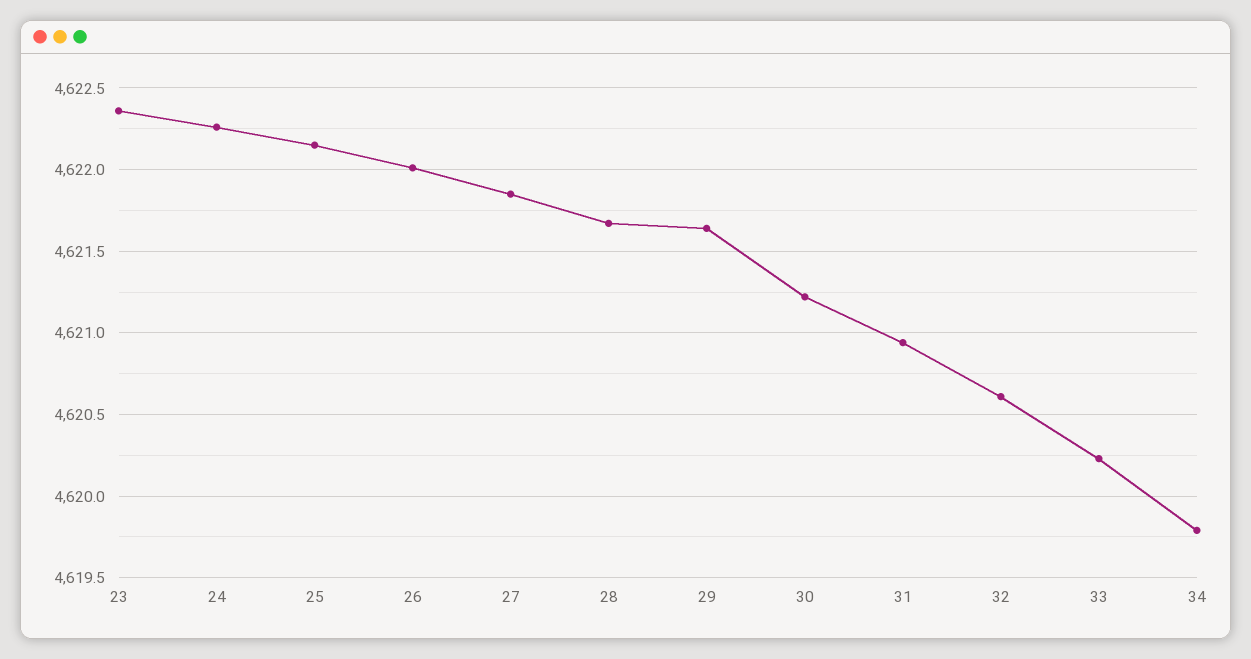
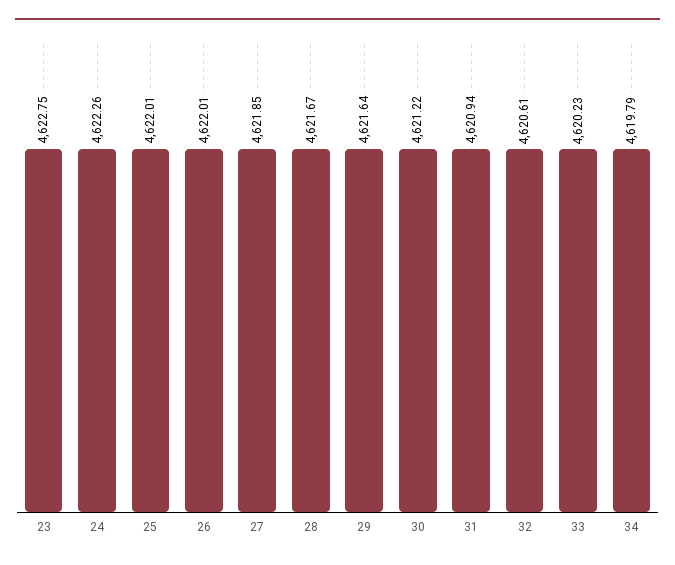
23: 4622.35 -> 4622.75
25: 4622.15 -> 4622.01

